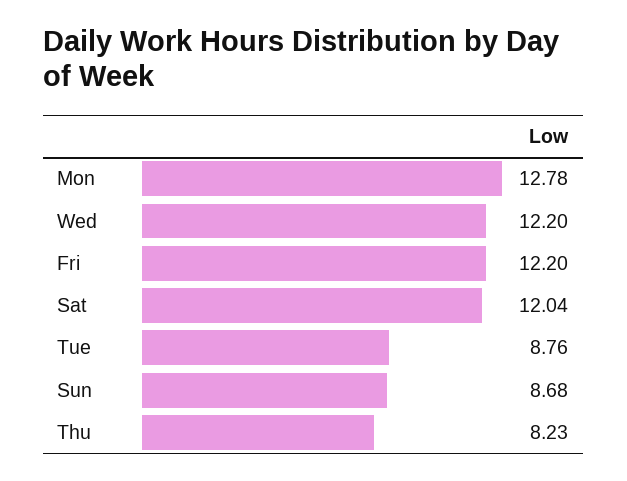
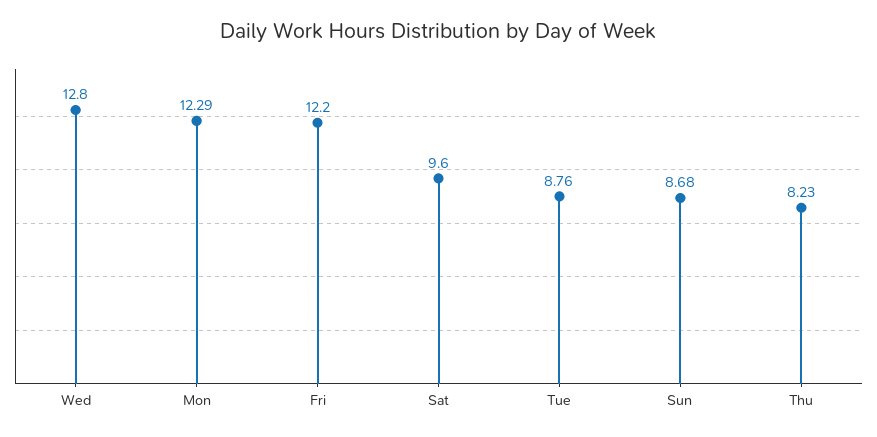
Mon: 12.78 -> 12.29
Wed: 12.2 -> 12.8
Sat: 12.04 -> 9.6

